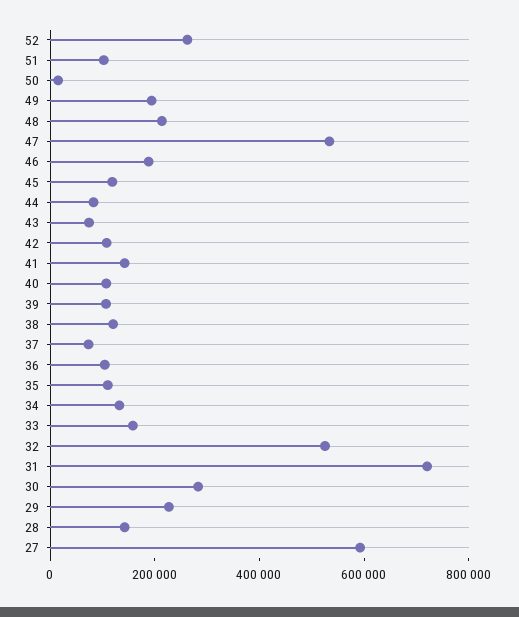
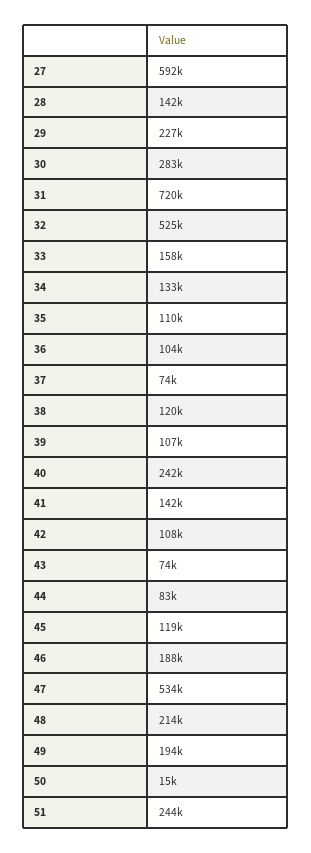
52: 250000 -> none
51: 100000 -> 244000
40: 100000 -> 242000

